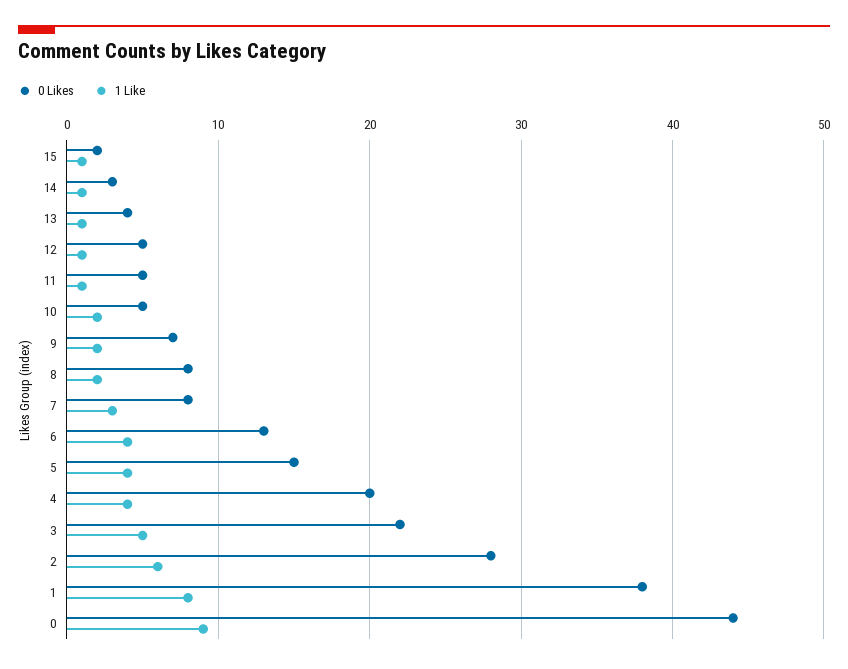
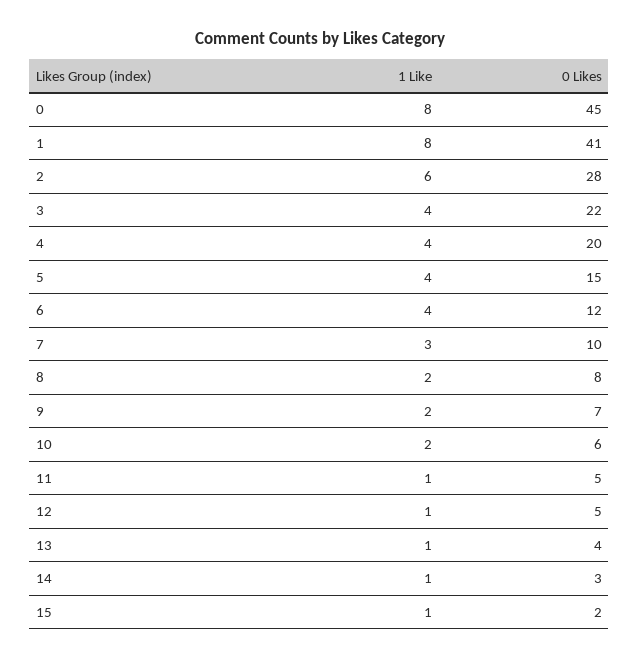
0 Likes, 10: 5 -> 6
0 Likes, 7: 8 -> 10
0 Likes, 6: 13 -> 12
1 Like, 3: 5 -> 4
0 Likes, 1: 38 -> 41
0 Likes, 0: 44 -> 45
1 Like, 0: 9 -> 8

